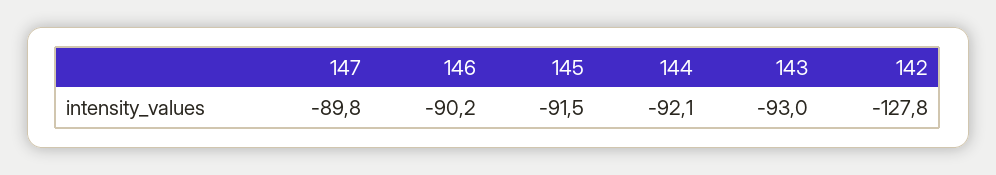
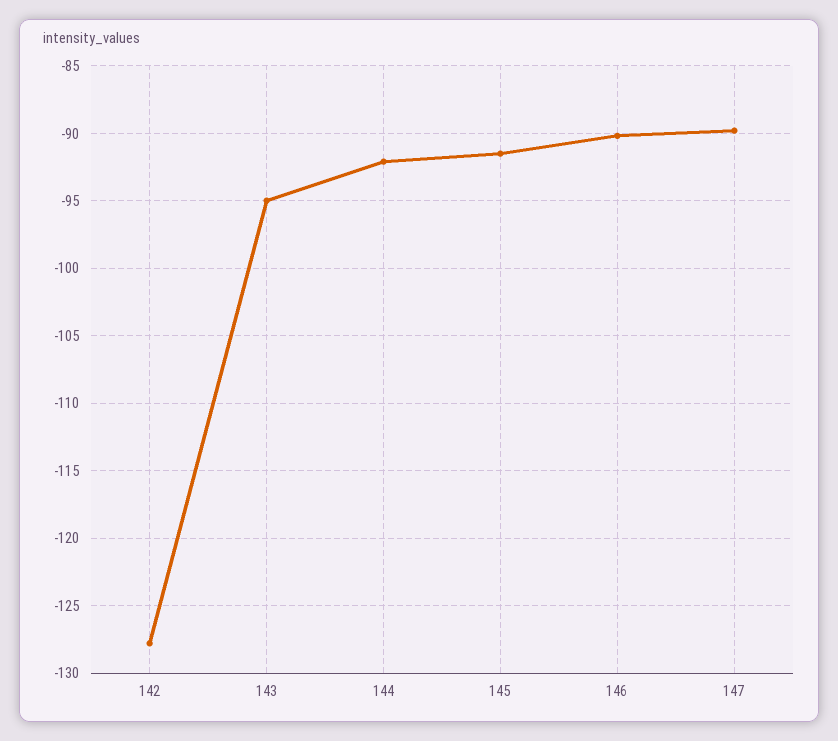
143: -93 -> -95

